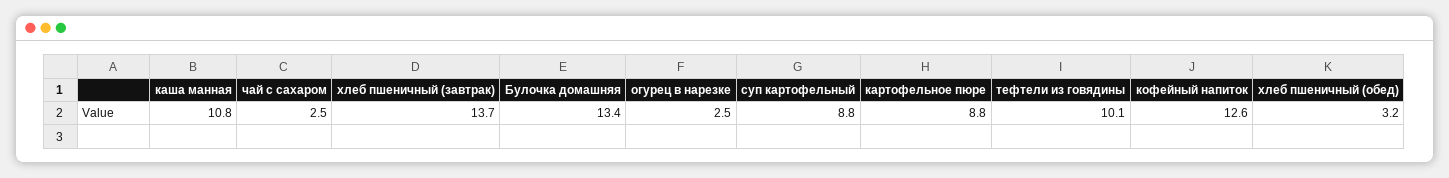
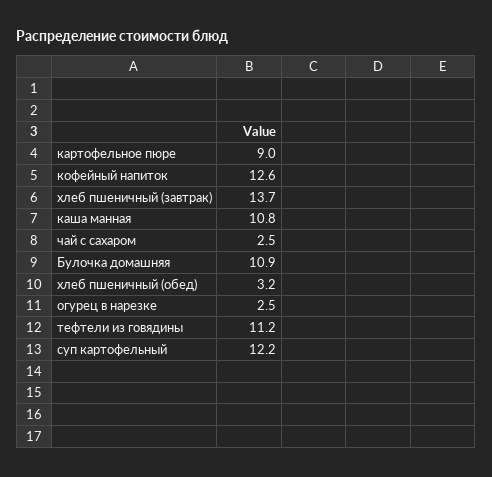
Булочка домашняя: 13.4 -> 10.9
суп картофельный: 8.8 -> 12.2
картофельное пюре: 8.8 -> 9
тефтели из говядины: 10.1 -> 11.2

